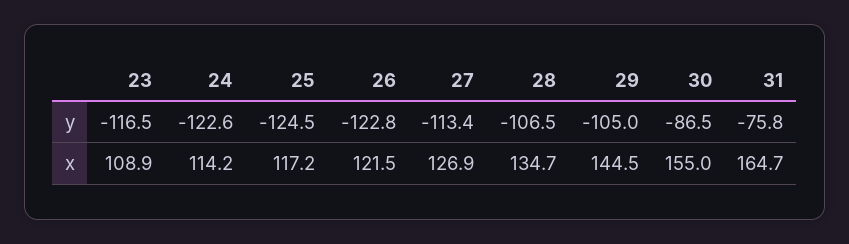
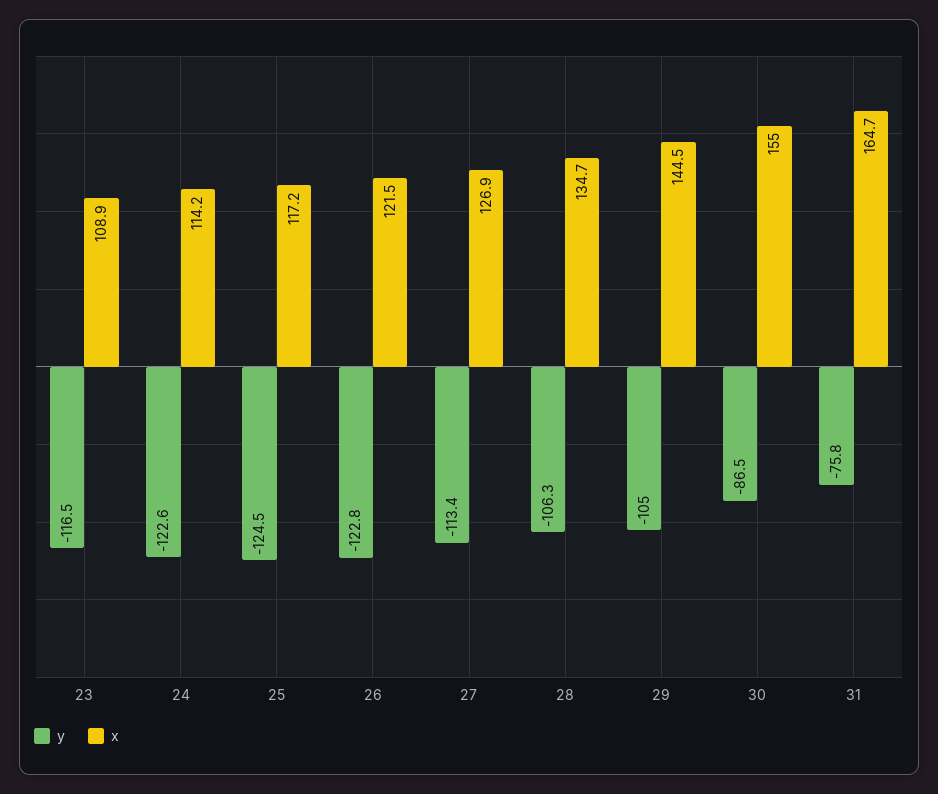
y, 28: -106.5 -> -106.3

